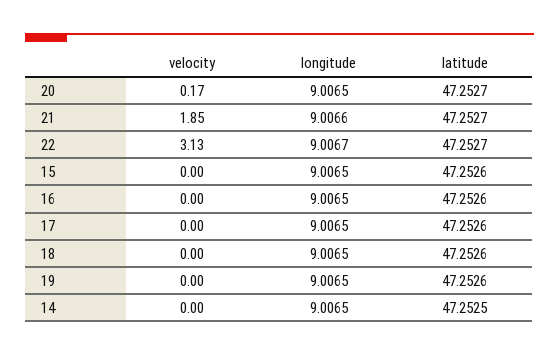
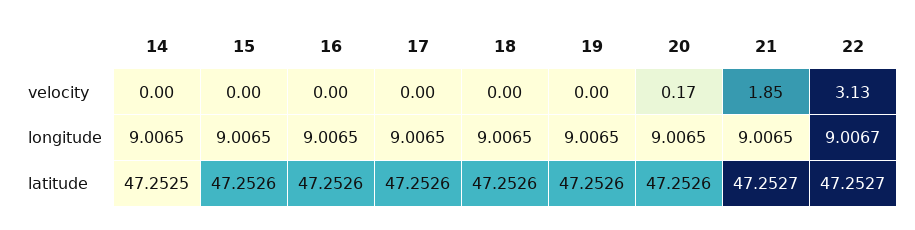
latitude, 20: 47.2527 -> 47.2526
longitude, 21: 9.0066 -> 9.0065

